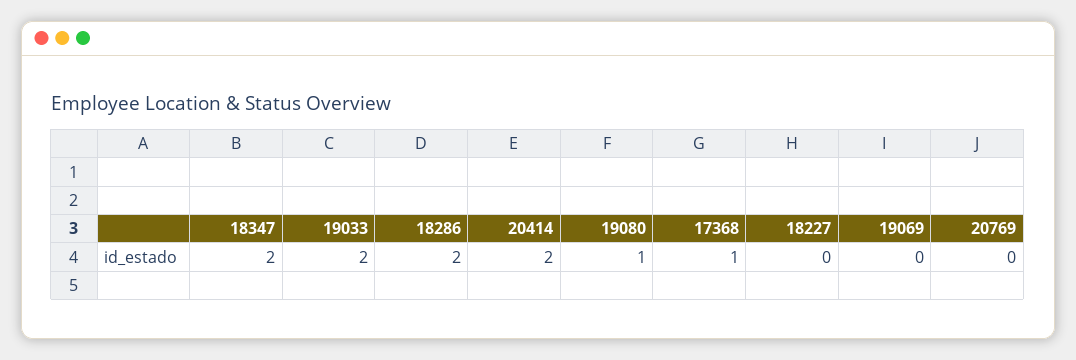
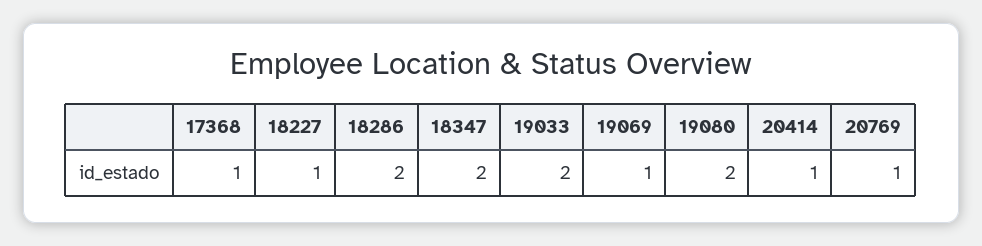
20414: 2 -> 1
19080: 1 -> 2
18227: 0 -> 1
19069: 0 -> 1
20769: 0 -> 1

